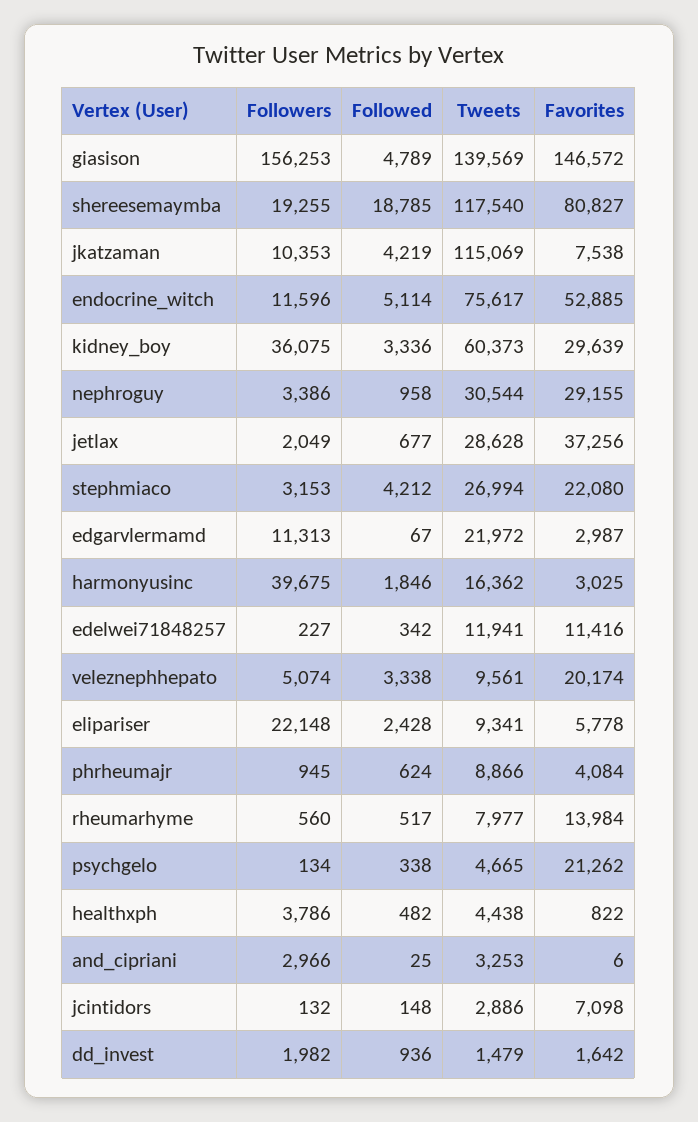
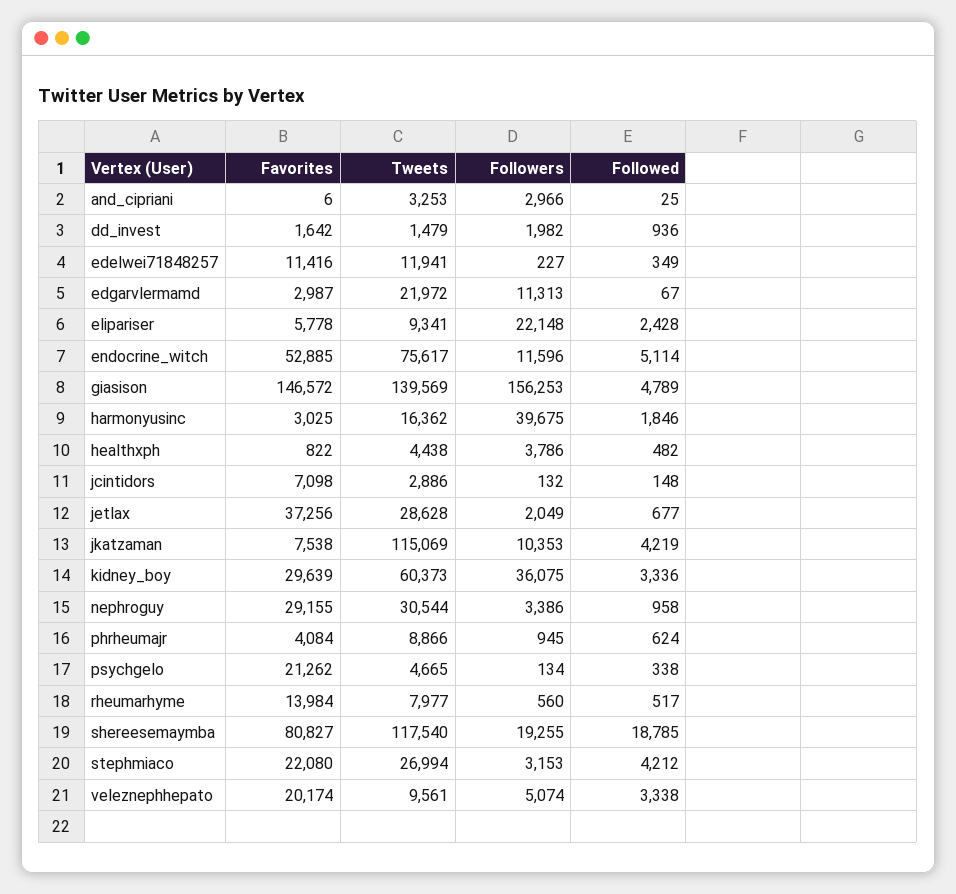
Followed, edelwei71848257: 342 -> 349

